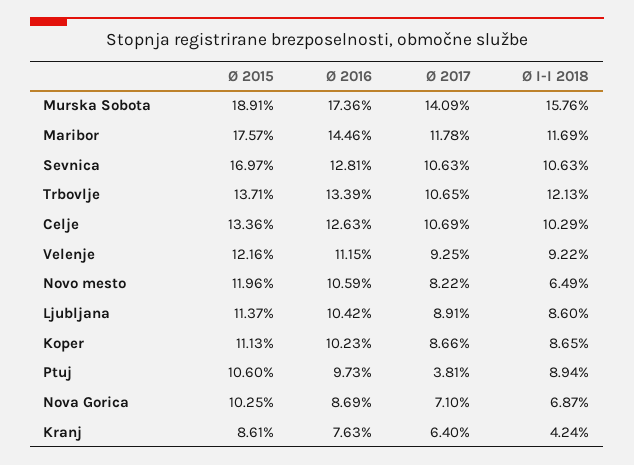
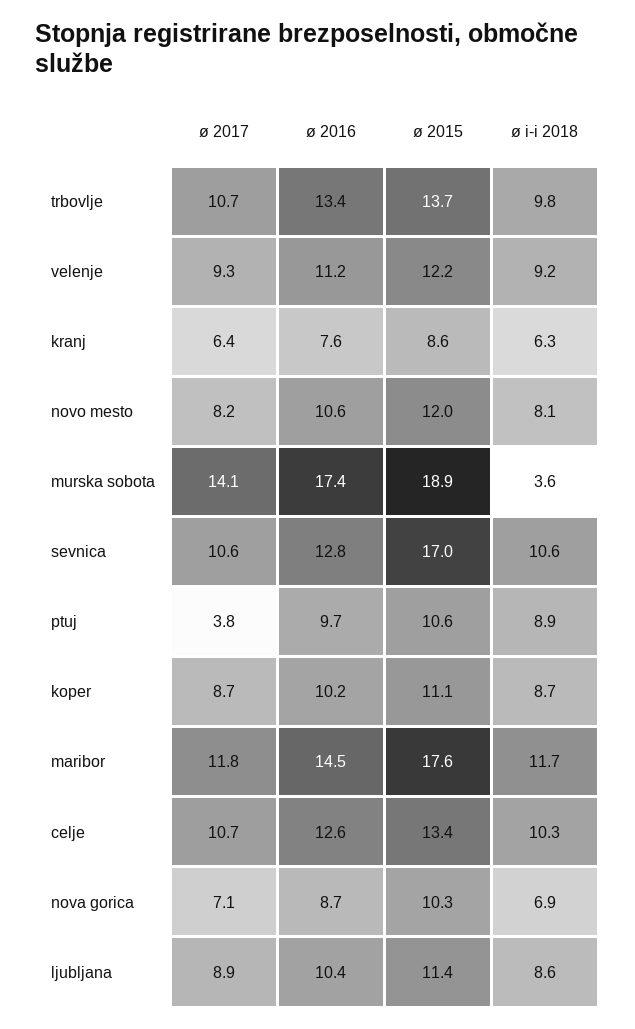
Ø I-I 2018, Murska Sobota: 15.76 -> 3.6
Ø I-I 2018, Trbovlje: 12.13 -> 9.8
Ø I-I 2018, Novo mesto: 6.49 -> 8.1
Ø I-I 2018, Kranj: 4.24 -> 6.3

